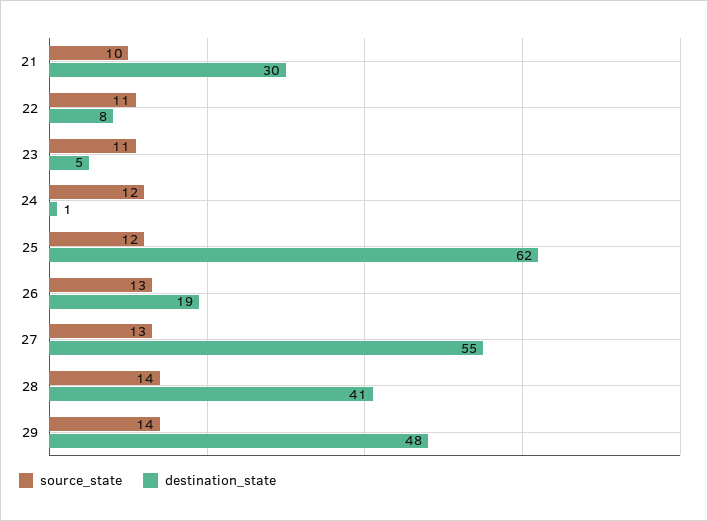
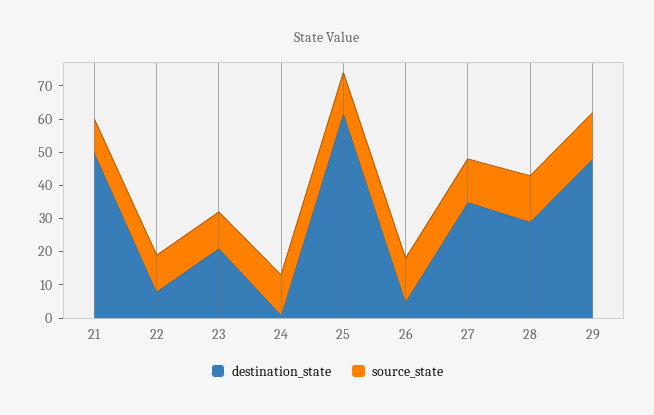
destination_state, 21: 30 -> 50
destination_state, 23: 5 -> 20
destination_state, 26: 19 -> 5
destination_state, 27: 55 -> 35
destination_state, 28: 41 -> 30

